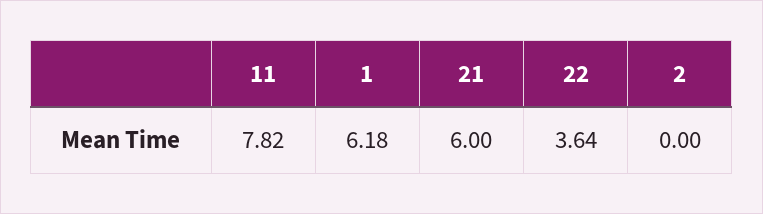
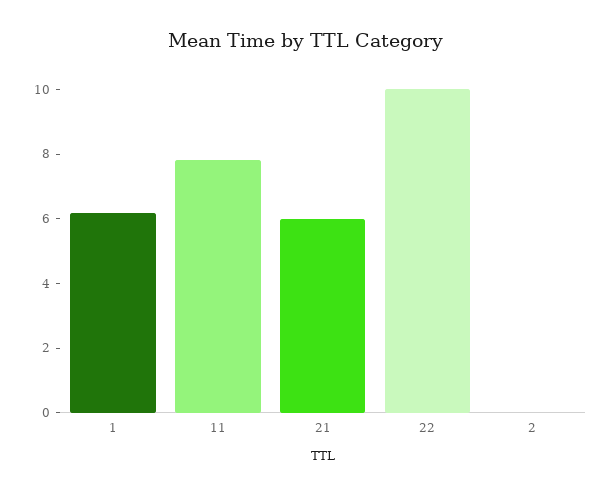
22: 3.64 -> 10

